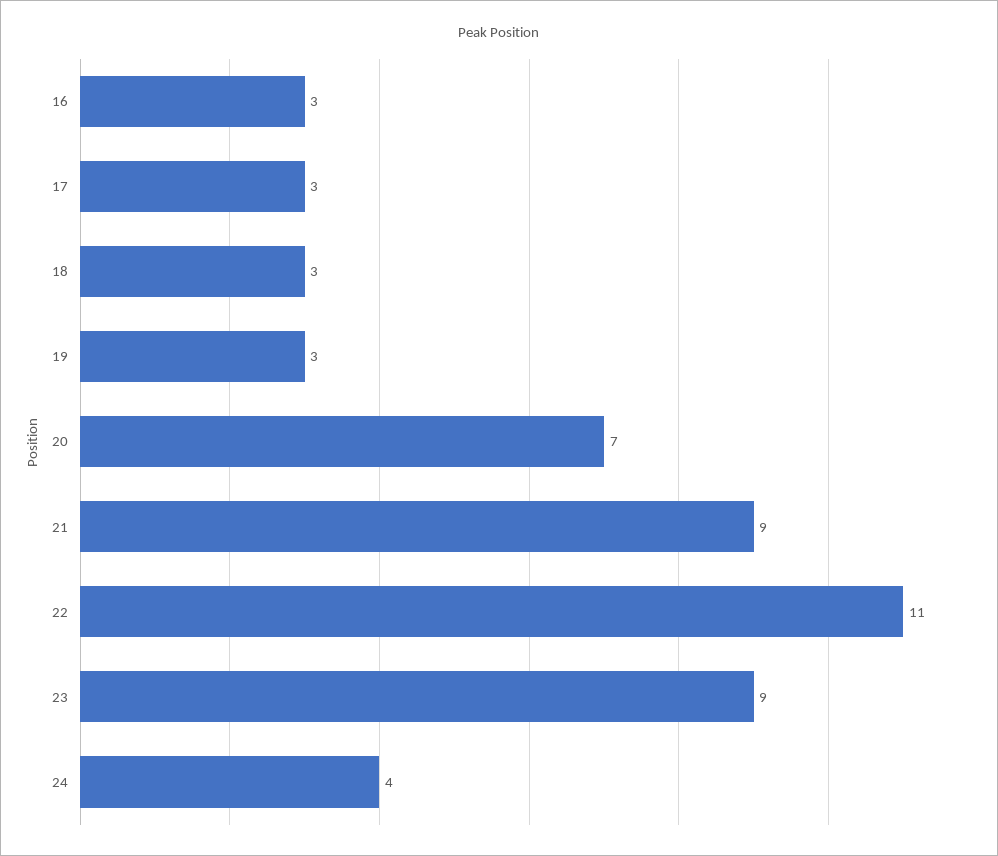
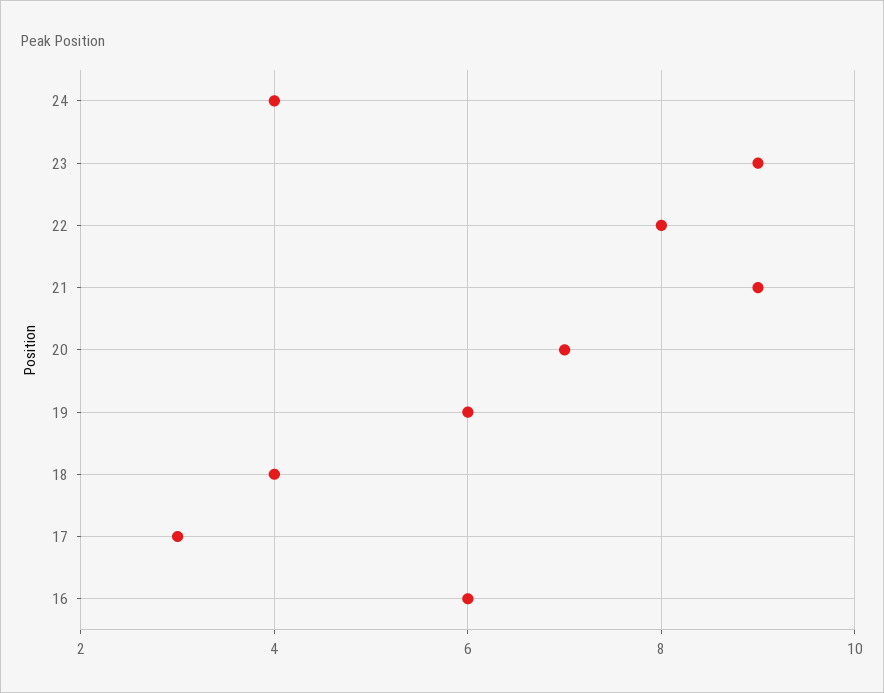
16: 3 -> 6
18: 3 -> 4
19: 3 -> 6
22: 11 -> 8

